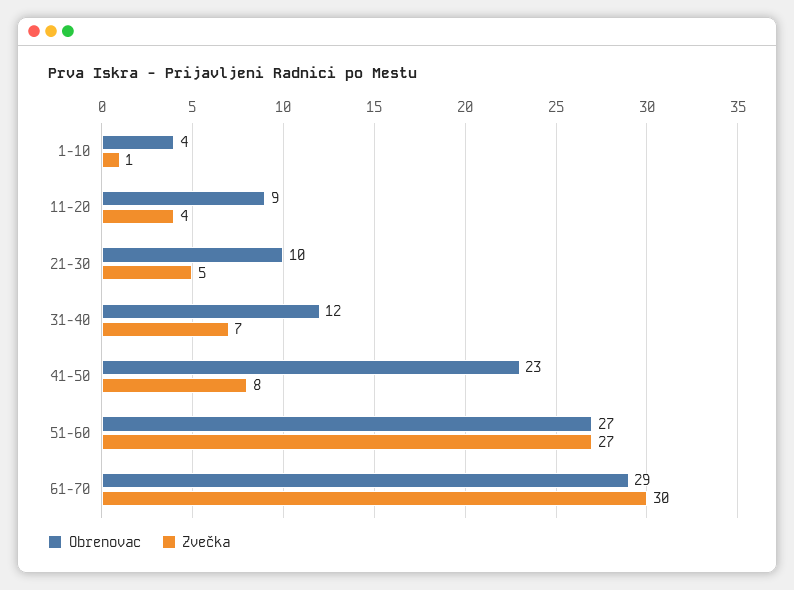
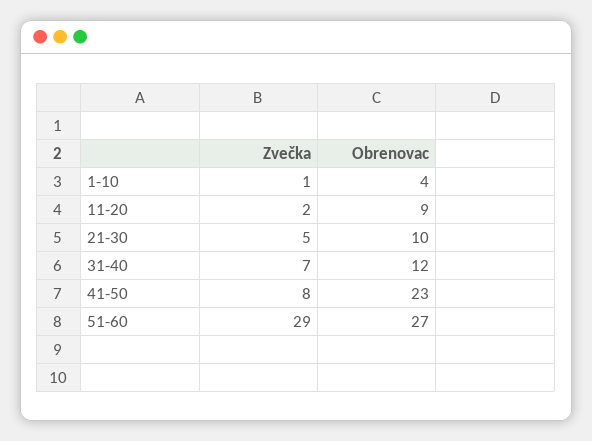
Zvečka, 11-20: 4 -> 2
Zvečka, 51-60: 27 -> 29
Obrenovac, 61-70: 29 -> none
Zvečka, 61-70: 30 -> none

